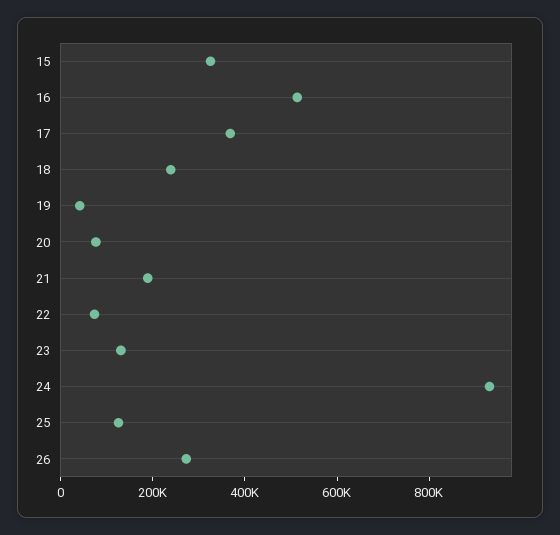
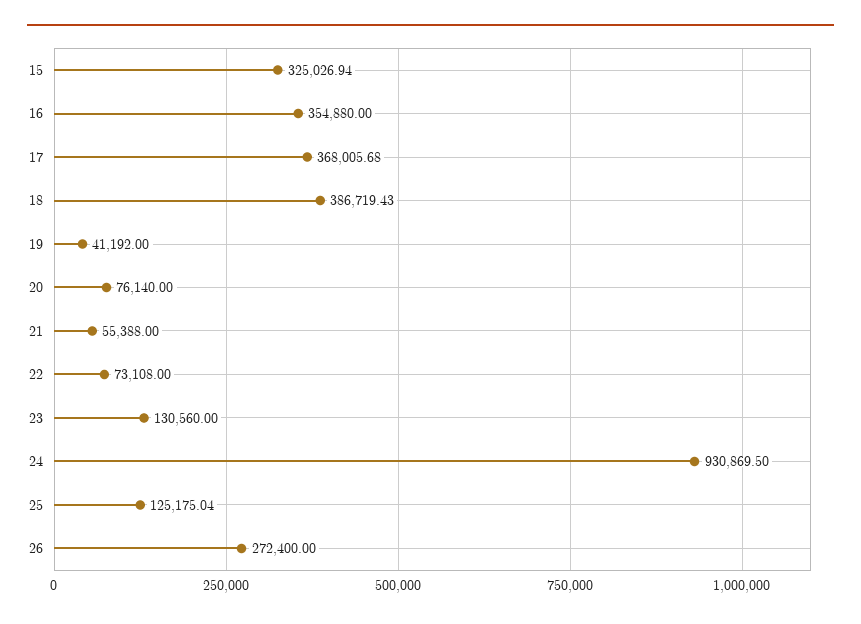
16: 500000 -> 354880
18: 250000 -> 386719.43
21: 200000 -> 55388

